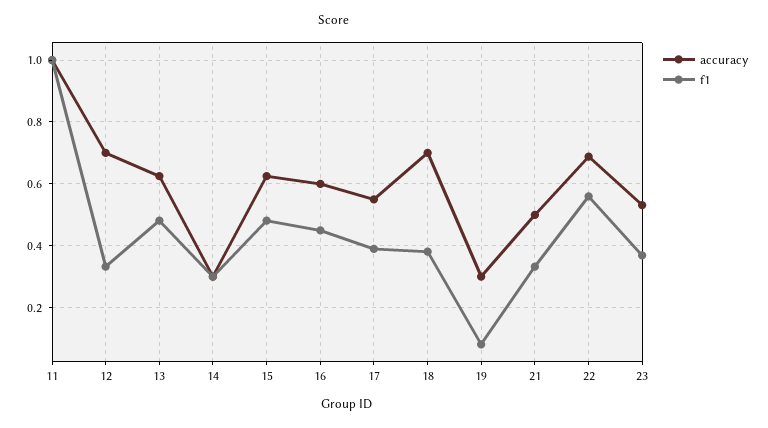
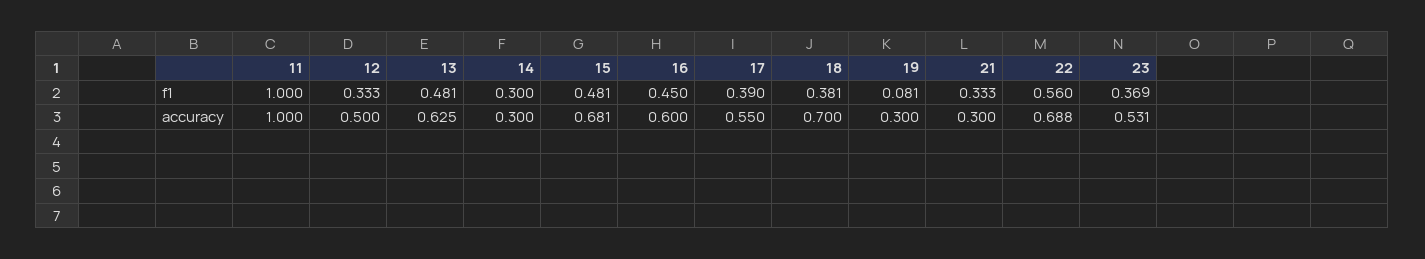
accuracy, 12: 0.7 -> 0.5
accuracy, 15: 0.62 -> 0.681
accuracy, 21: 0.5 -> 0.3

